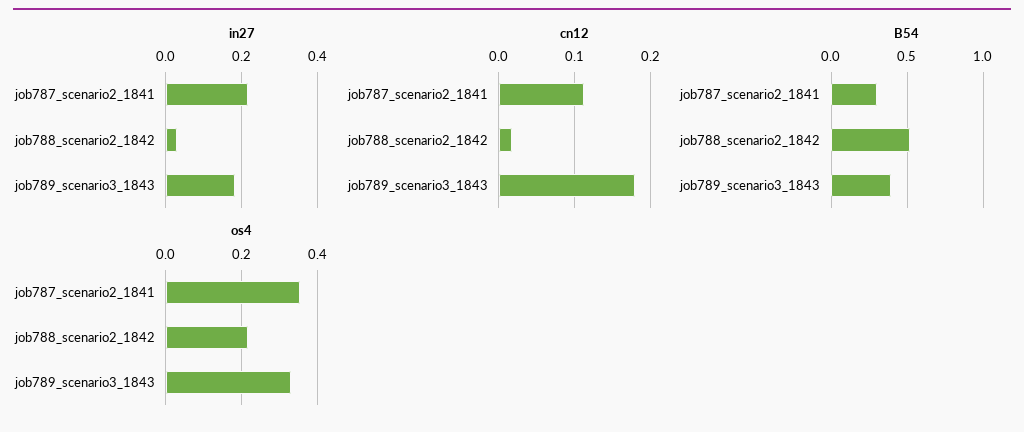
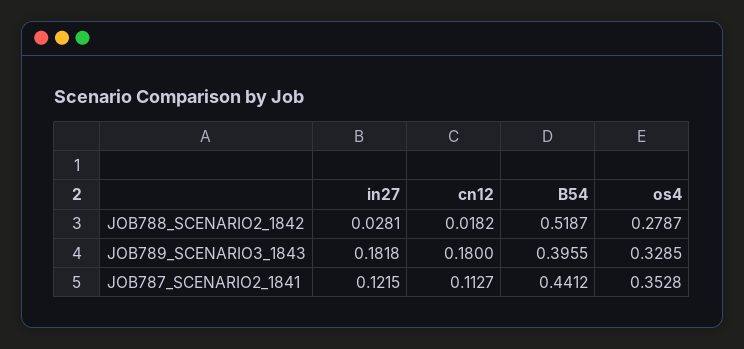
in27, job787_scenario2_1841: 0.22 -> 0.1215
B54, job787_scenario2_1841: 0.3 -> 0.4412
os4, job788_scenario2_1842: 0.22 -> 0.2787

